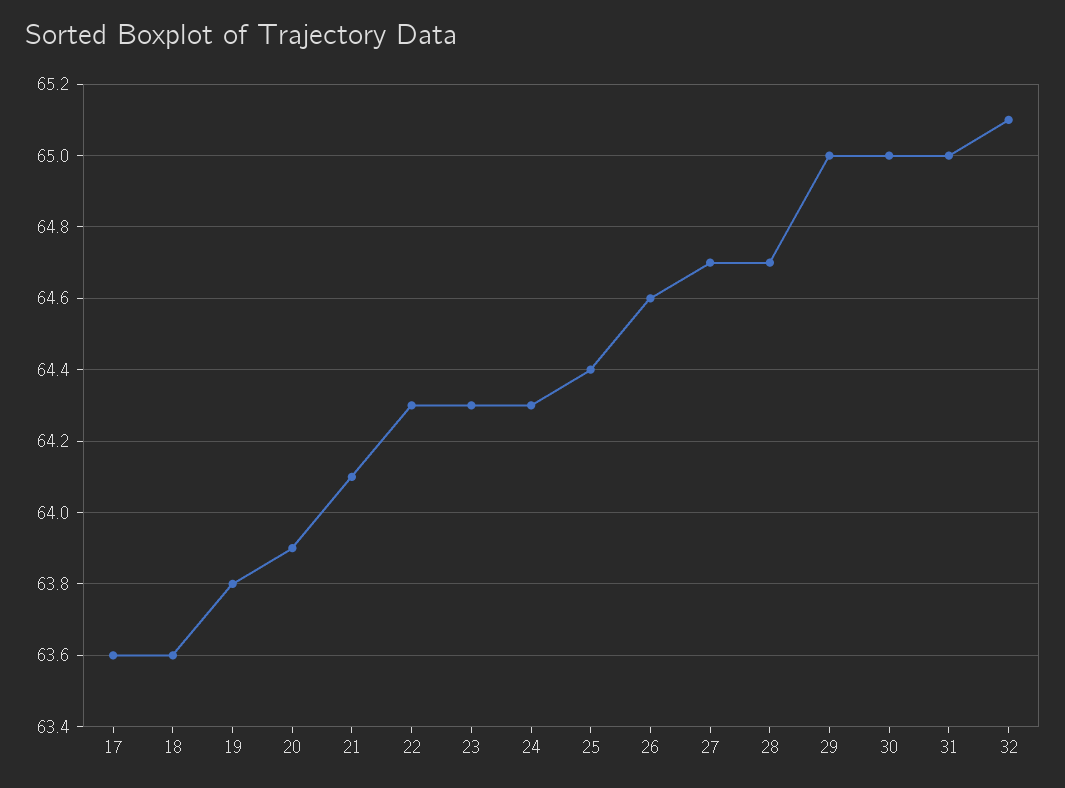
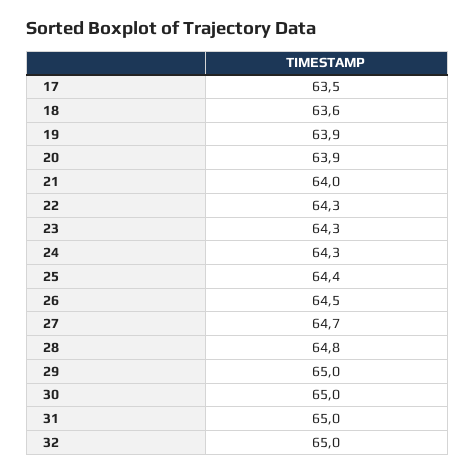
17: 63.6 -> 63.5
19: 63.8 -> 63.9
21: 64.1 -> 64
26: 64.6 -> 64.5
28: 64.7 -> 64.8
32: 65.1 -> 65

